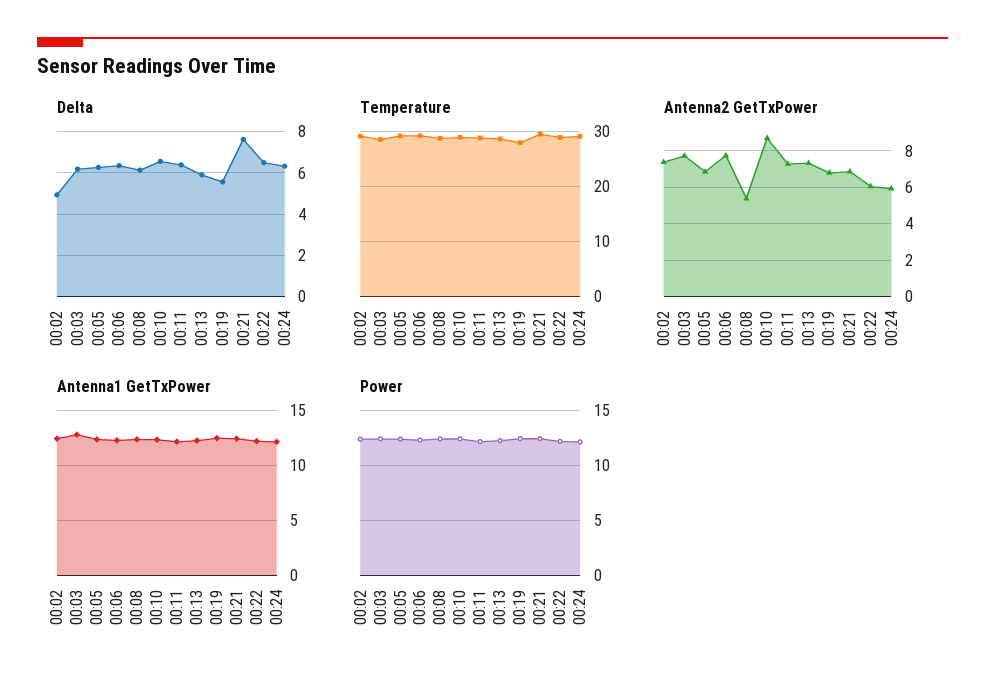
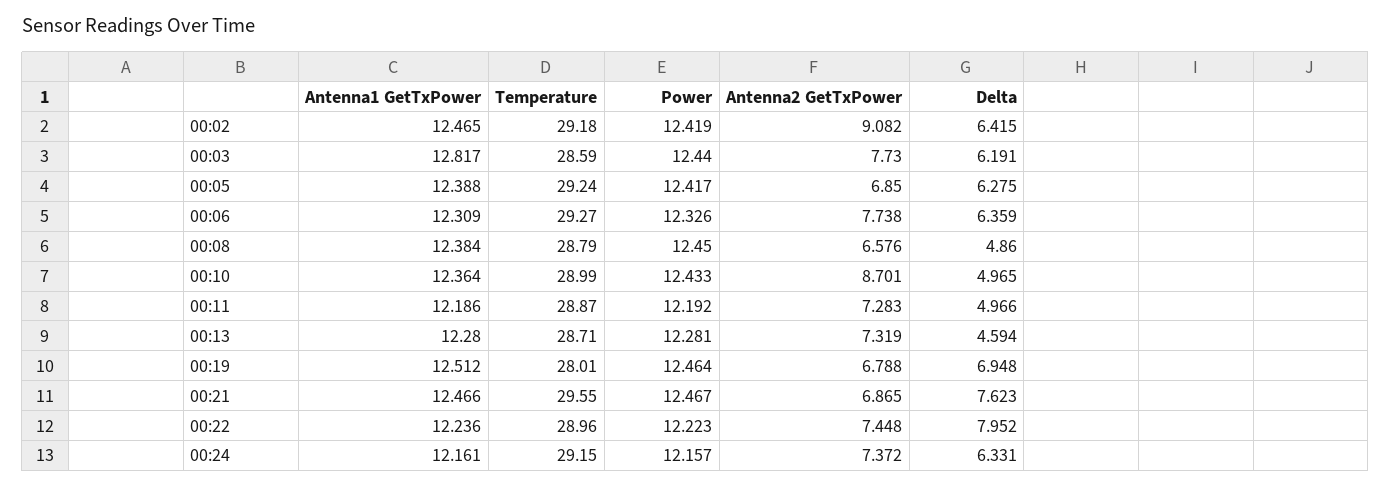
Delta, 00:02: 5 -> 6.415
Delta, 00:08: 6 -> 4.86
Delta, 00:10: 6.5 -> 4.965
Delta, 00:11: 6.5 -> 4.966
Delta, 00:13: 6 -> 4.594
Delta, 00:19: 5.5 -> 6.948
Delta, 00:22: 6.5 -> 7.952
Antenna2 GetTxPower, 00:02: 7.5 -> 9.082
Antenna2 GetTxPower, 00:08: 5.5 -> 6.576
Antenna2 GetTxPower, 00:22: 6 -> 7.448
Antenna2 GetTxPower, 00:24: 6 -> 7.372

